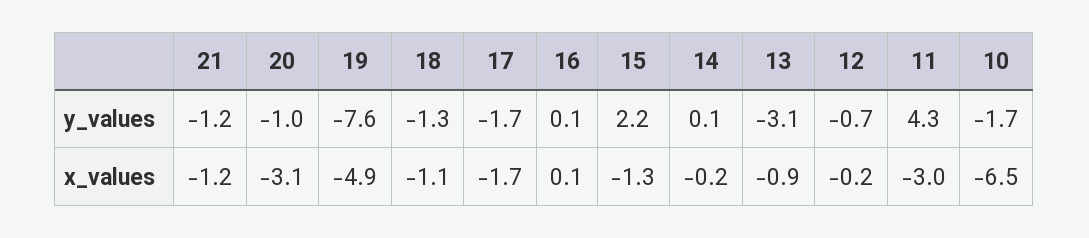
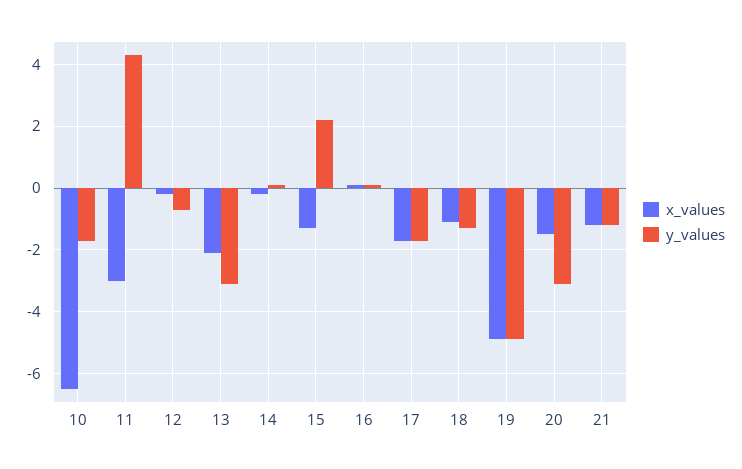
y_values, 20: -1 -> -3
y_values, 19: -7.6 -> -5
x_values, 20: -3.1 -> -1.5
x_values, 13: -0.9 -> -2

